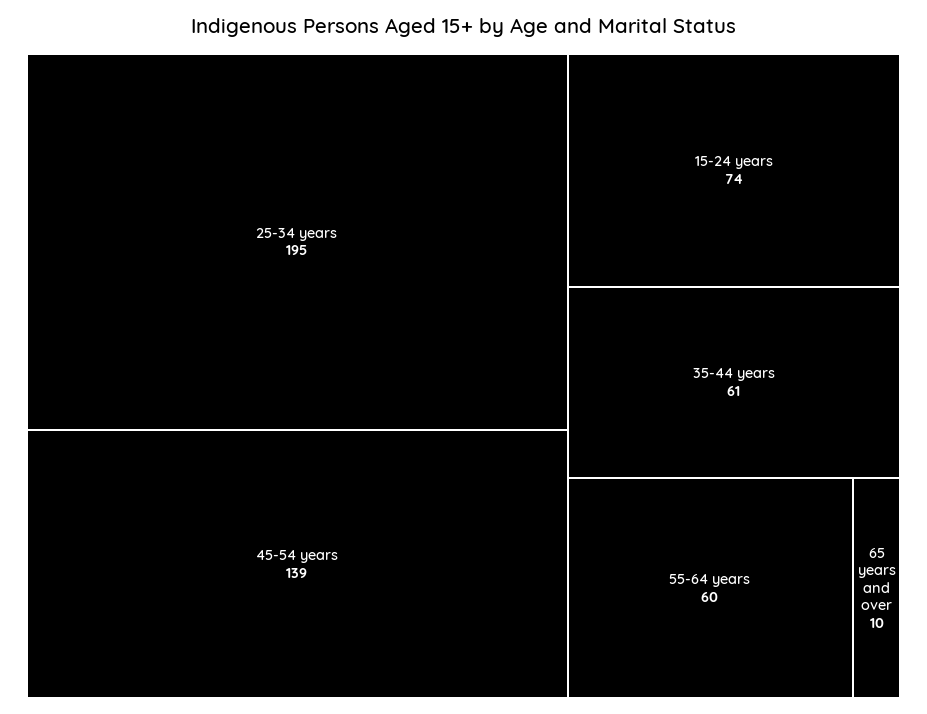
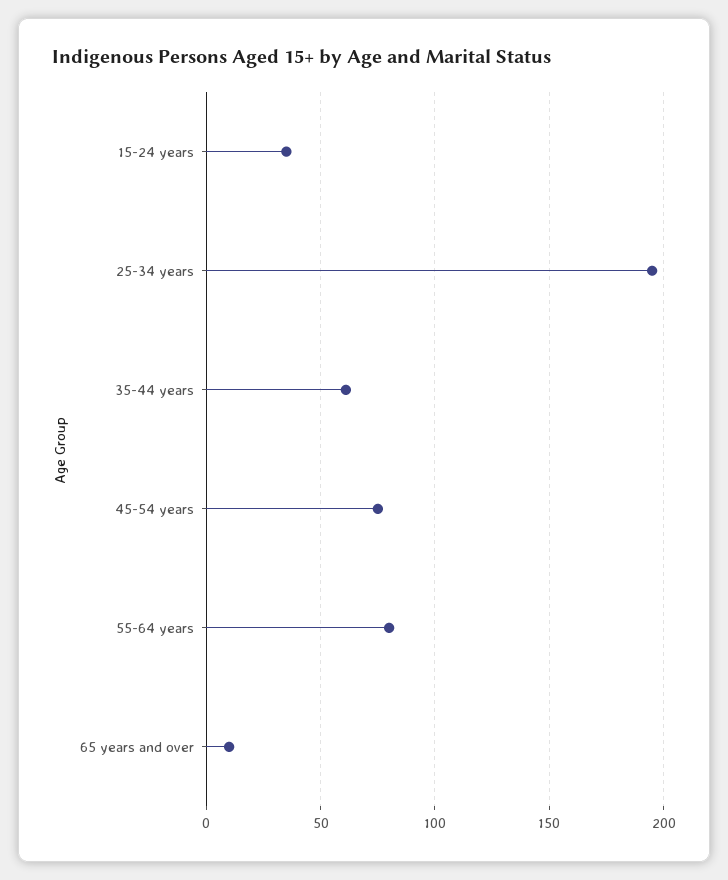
45-54 years: 139 -> 75
15-24 years: 74 -> 35
55-64 years: 60 -> 80

